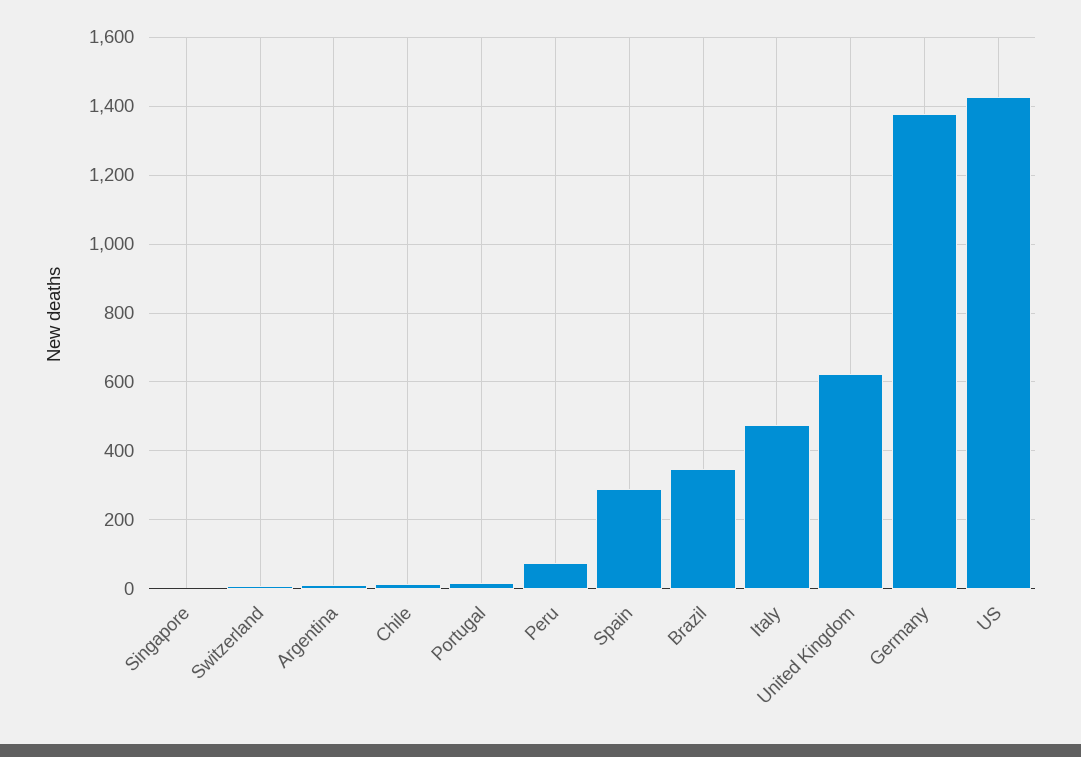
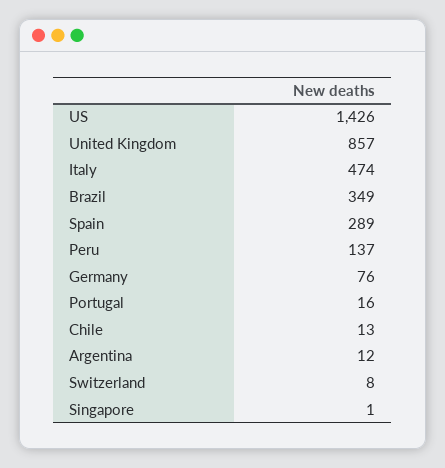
Peru: 80 -> 137
United Kingdom: 620 -> 857
Germany: 1380 -> 76

